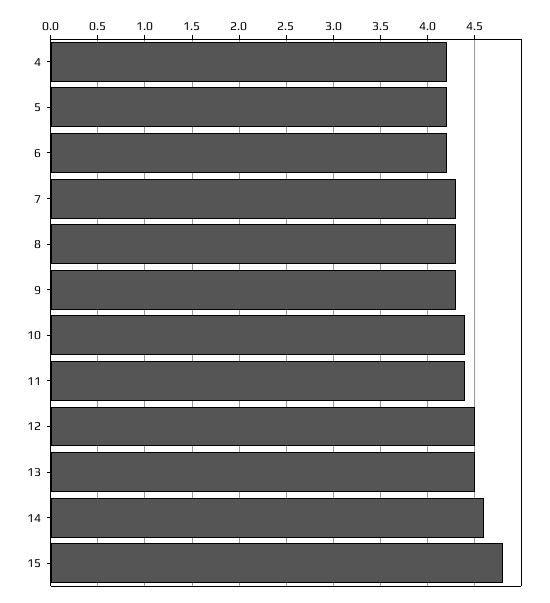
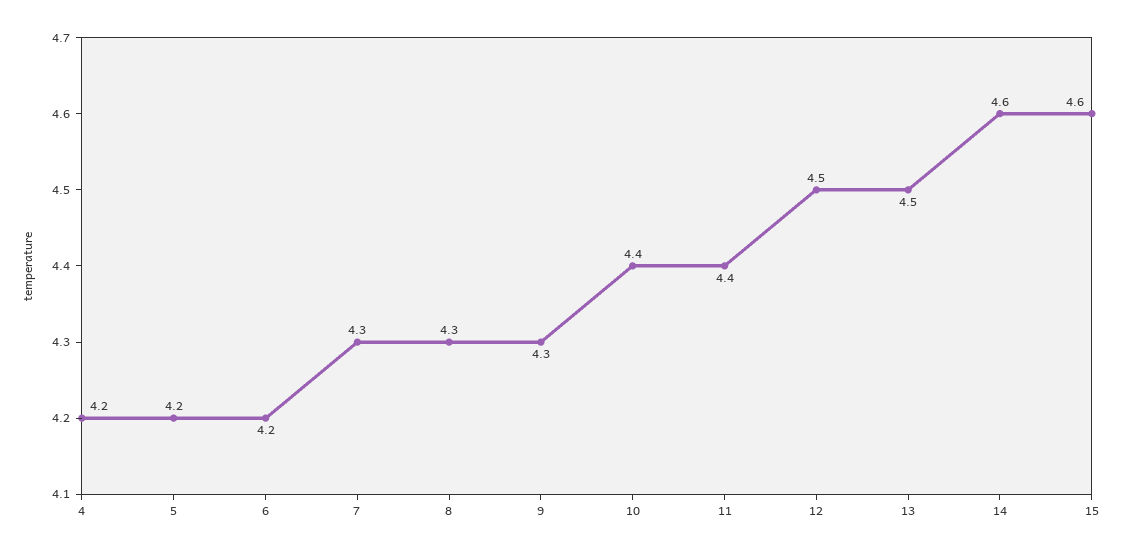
15: 4.8 -> 4.6

